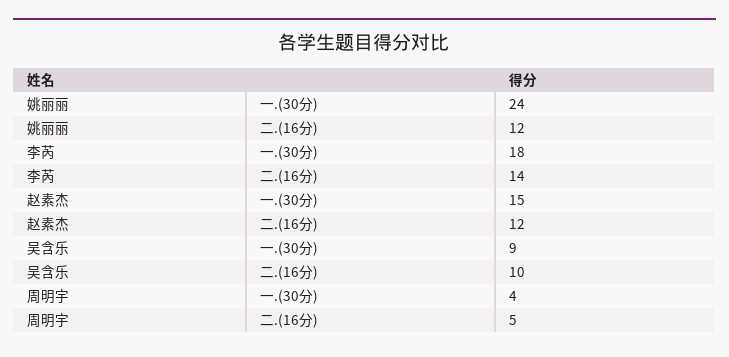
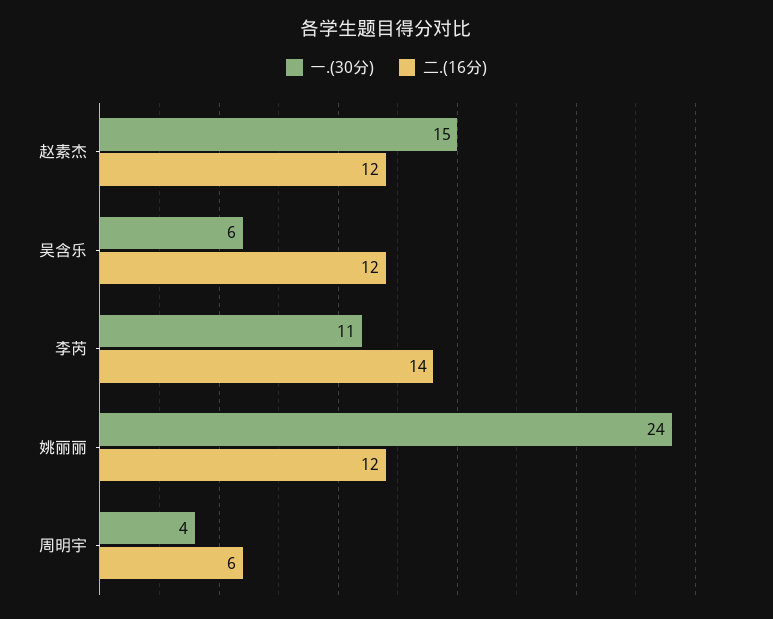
一.(30分), 李芮: 18 -> 11
一.(30分), 吴含乐: 9 -> 6
二.(16分), 吴含乐: 10 -> 12
二.(16分), 周明宇: 5 -> 6

